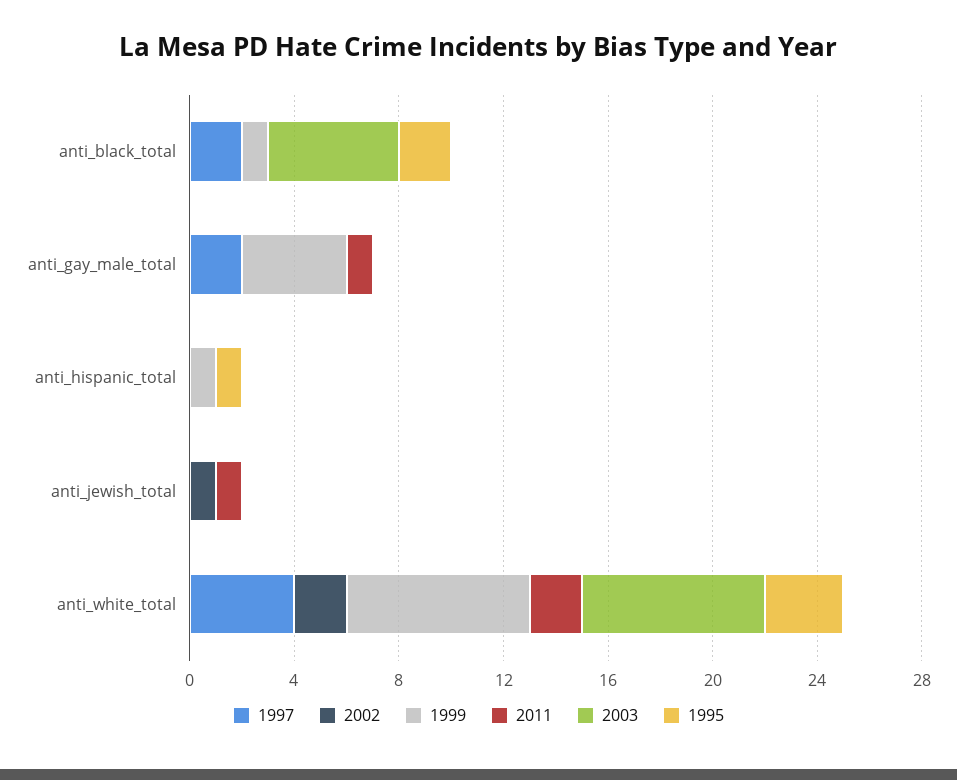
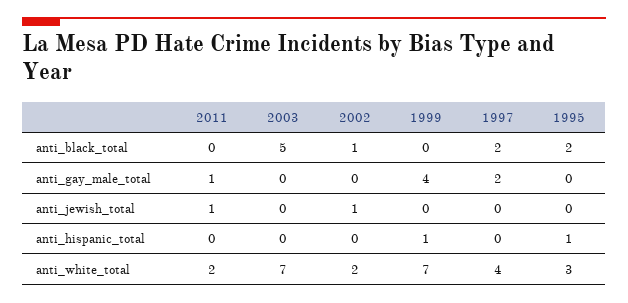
2002, anti_black_total: 0 -> 1
1999, anti_black_total: 1 -> 0

